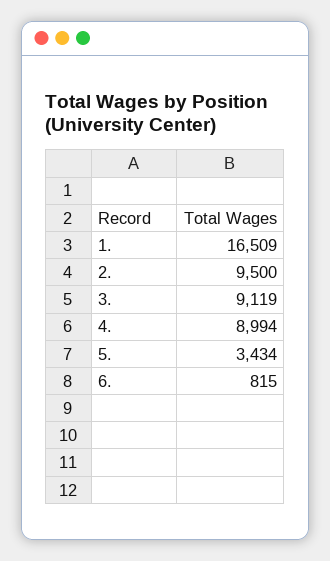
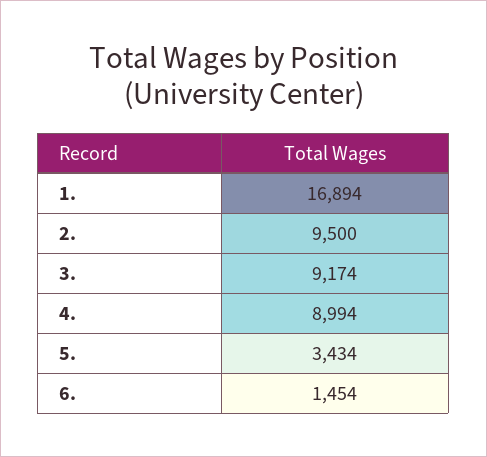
1.: 16509 -> 16894
3.: 9119 -> 9174
6.: 815 -> 1454

